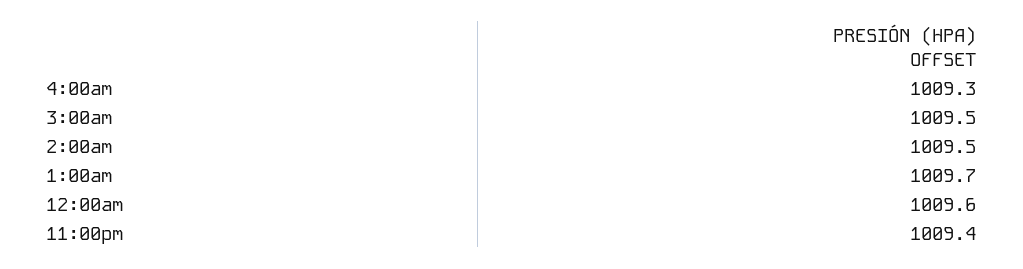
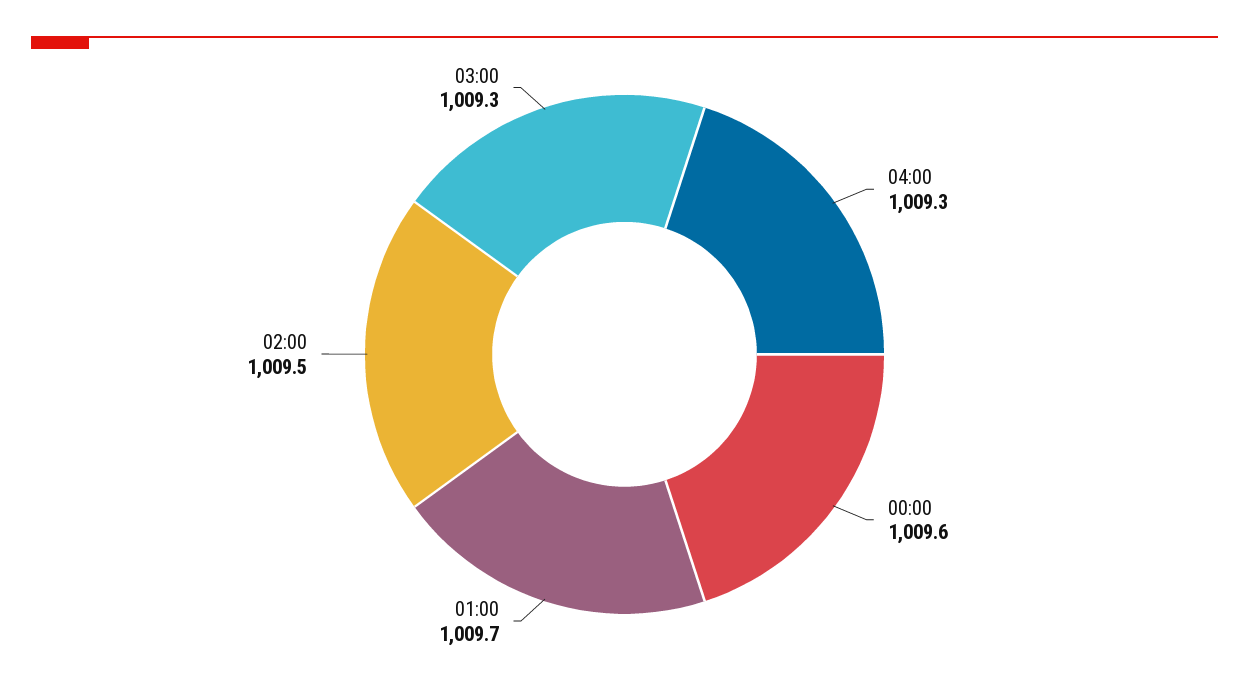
3:00am: 1009.5 -> 1009.3
11:00pm: 1009.4 -> none

